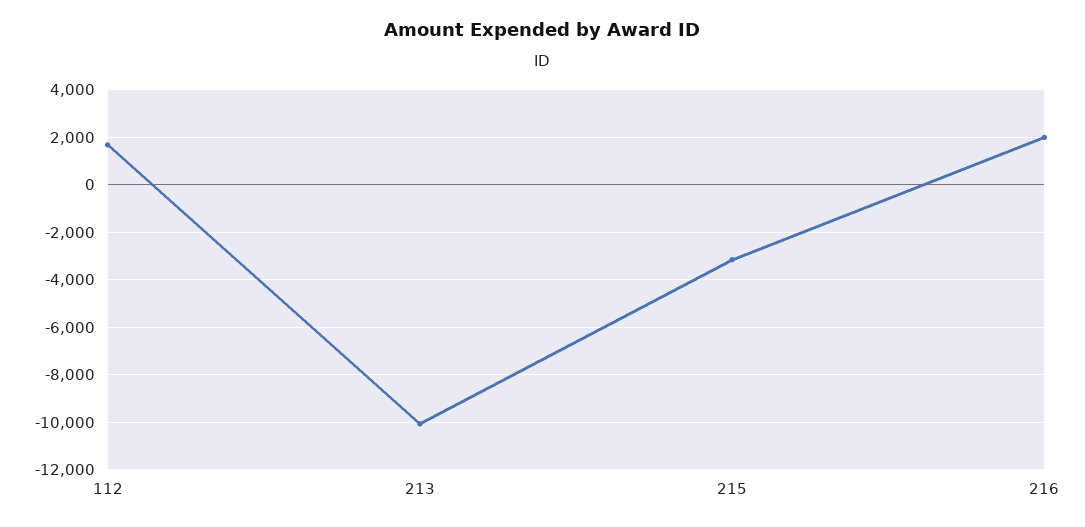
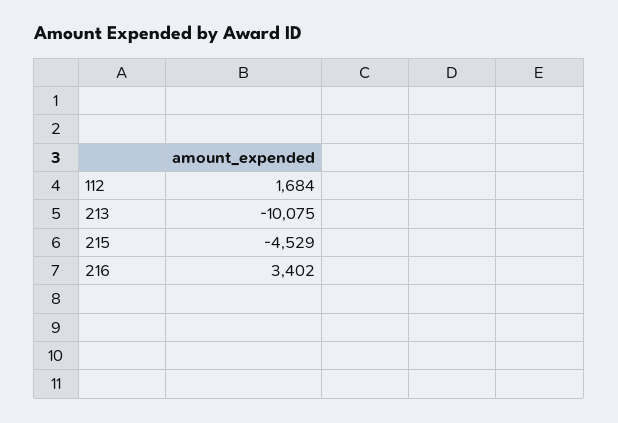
215: -3000 -> -4529
216: 2000 -> 3402

